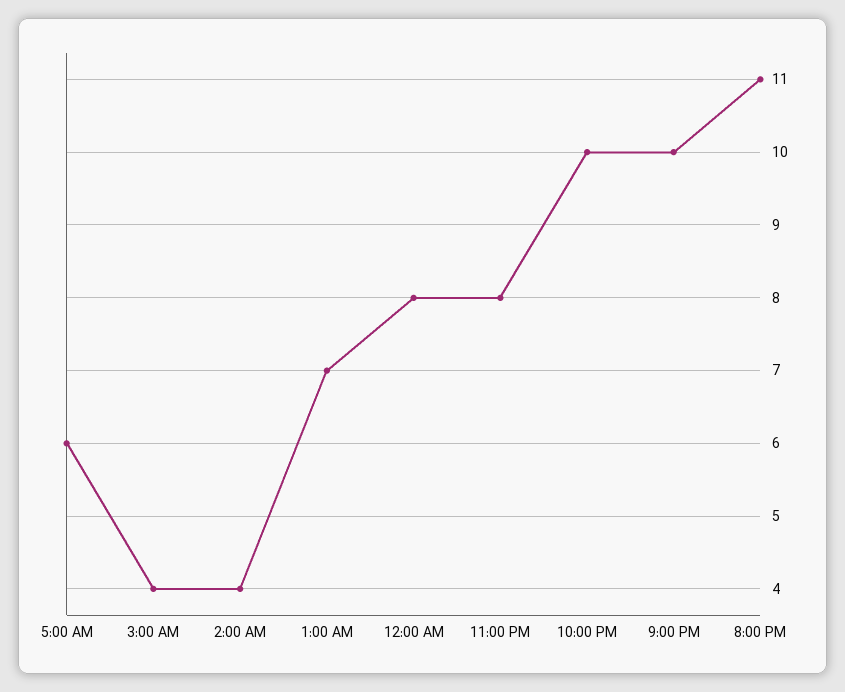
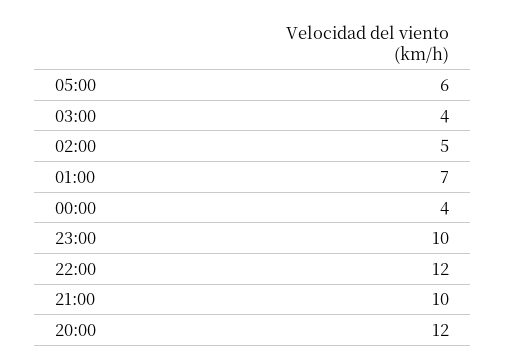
2:00 AM: 4 -> 5
12:00 AM: 8 -> 4
11:00 PM: 8 -> 10
10:00 PM: 10 -> 12
8:00 PM: 11 -> 12

